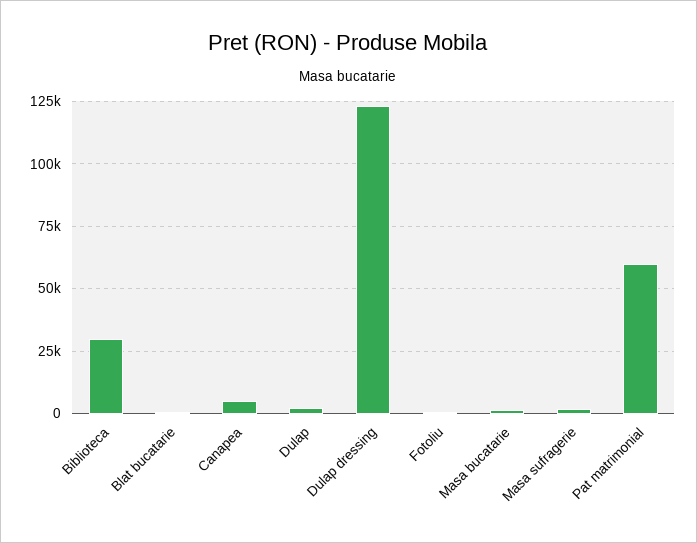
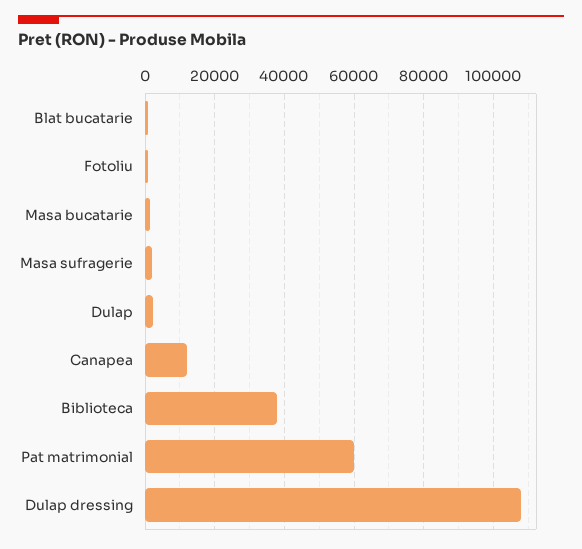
Biblioteca: 30000 -> 38000
Canapea: 5000 -> 12000
Dulap dressing: 122500 -> 108000

